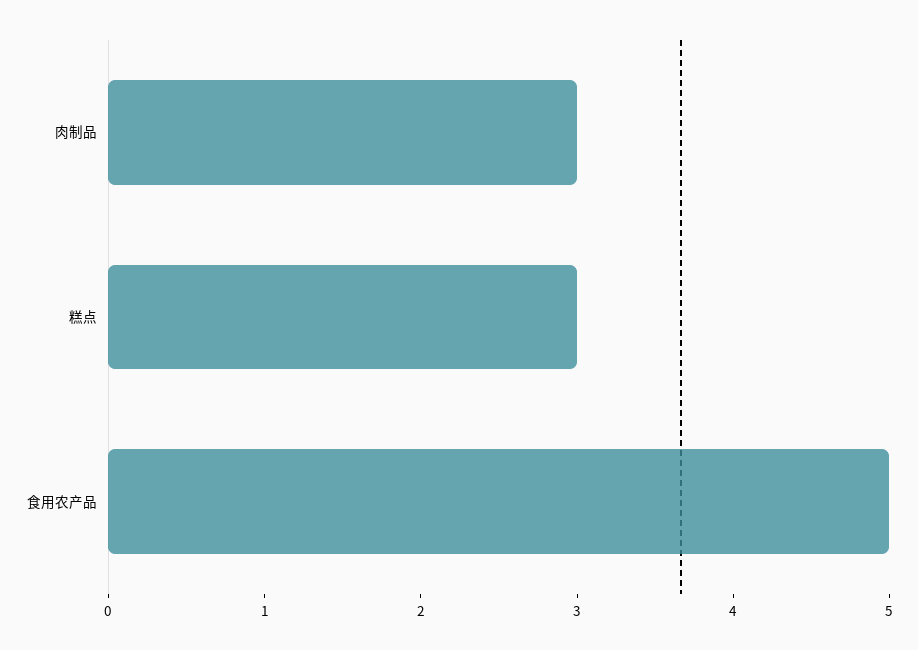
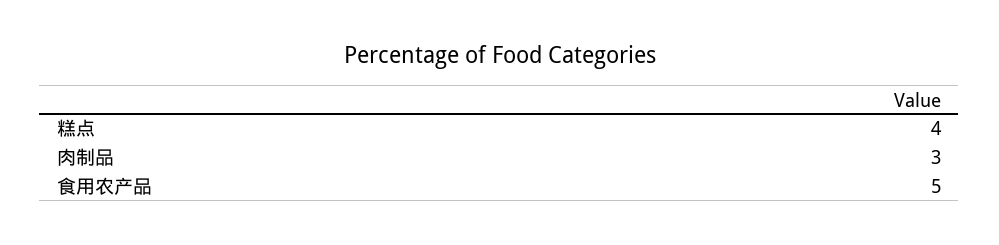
糕点: 3 -> 4

